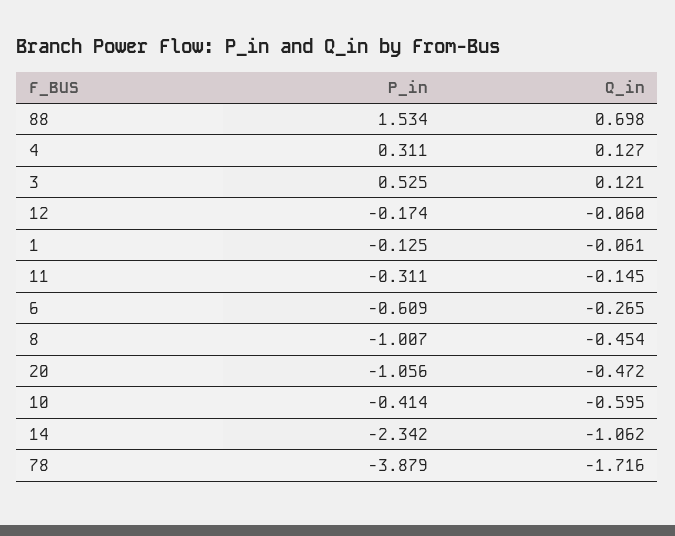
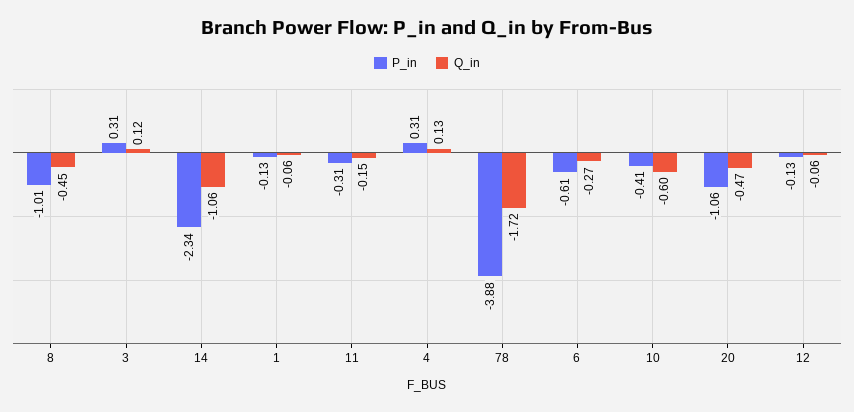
P_in, 88: 1.534 -> none
Q_in, 88: 0.698 -> none
P_in, 3: 0.525 -> 0.31
P_in, 12: -0.174 -> -0.13

